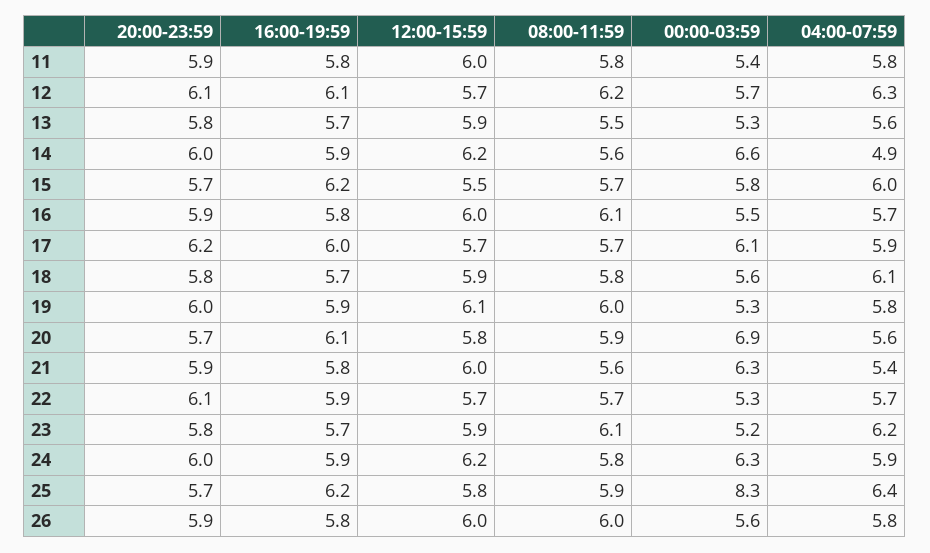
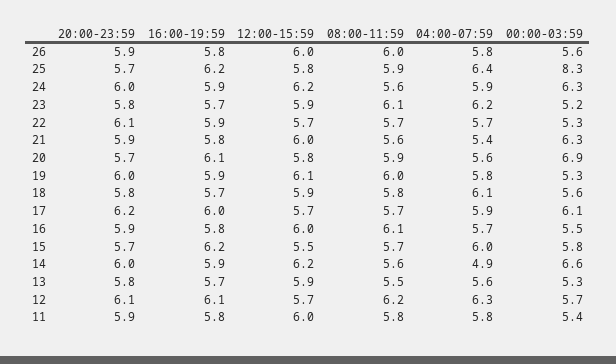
08:00-11:59, 24: 5.8 -> 5.6

